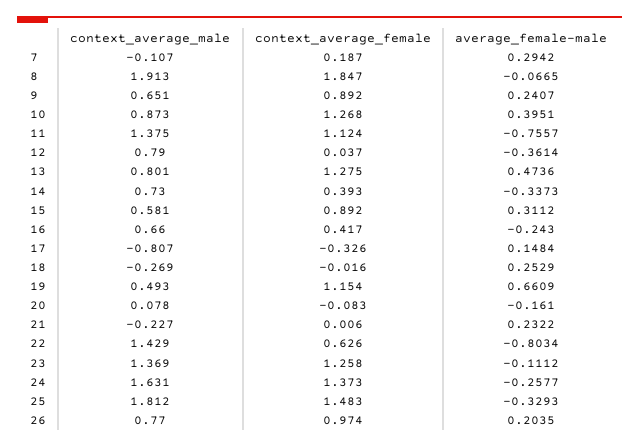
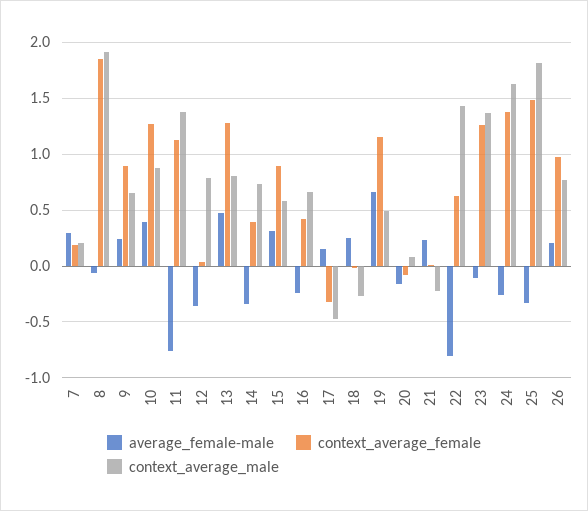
context_average_male, 7: -0.107 -> 0.2
context_average_male, 17: -0.807 -> -0.5

